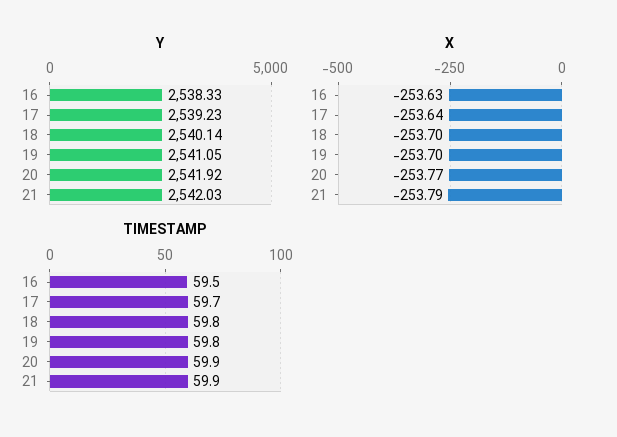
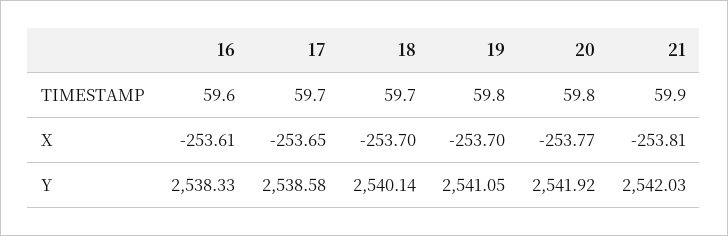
Y, 17: 2539.23 -> 2538.58
X, 16: -253.63 -> -253.61
X, 17: -253.64 -> -253.65
X, 21: -253.79 -> -253.81
TIMESTAMP, 16: 59.5 -> 59.6
TIMESTAMP, 18: 59.8 -> 59.7
TIMESTAMP, 20: 59.9 -> 59.8

